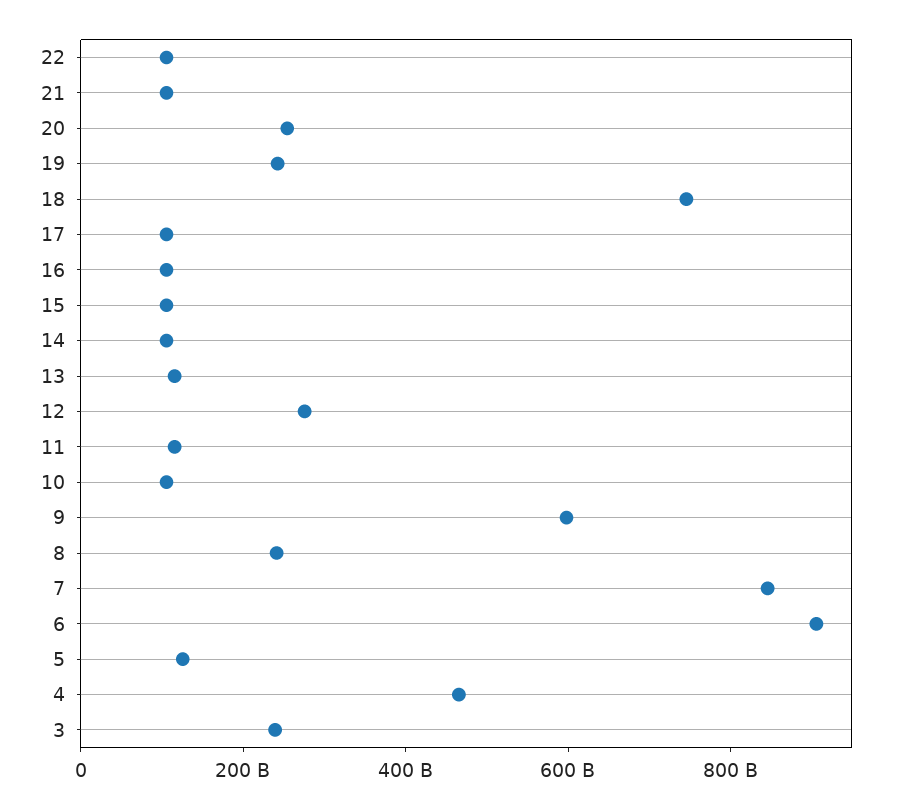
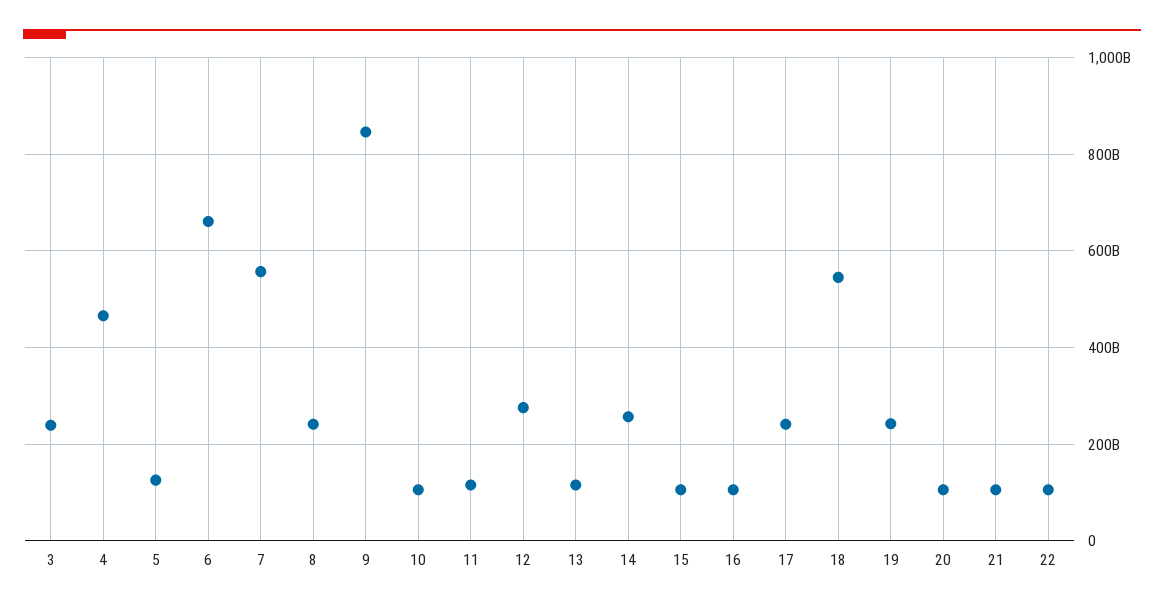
20: 250000000000 -> 100000000000
18: 750000000000 -> 540000000000
17: 100000000000 -> 240000000000
14: 100000000000 -> 260000000000
9: 600000000000 -> 840000000000
7: 850000000000 -> 560000000000
6: 900000000000 -> 660000000000

